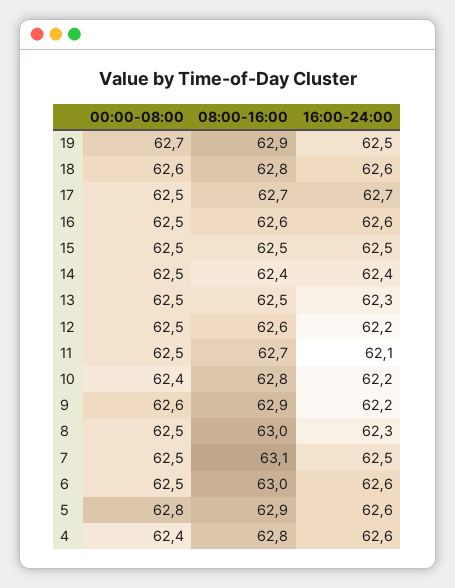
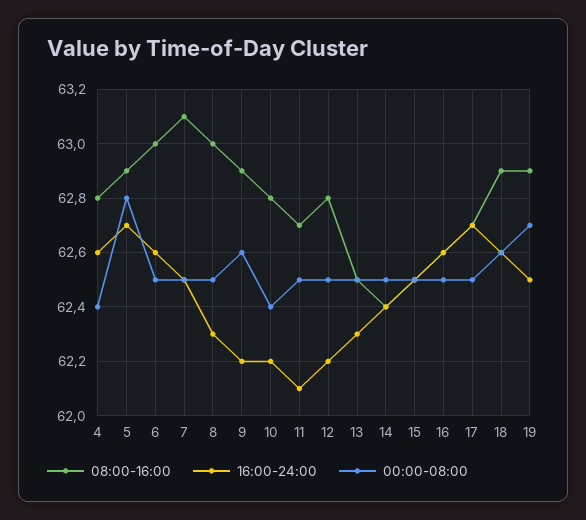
08:00-16:00, 18: 62.8 -> 62.9
08:00-16:00, 12: 62.6 -> 62.8
16:00-24:00, 5: 62.6 -> 62.7

